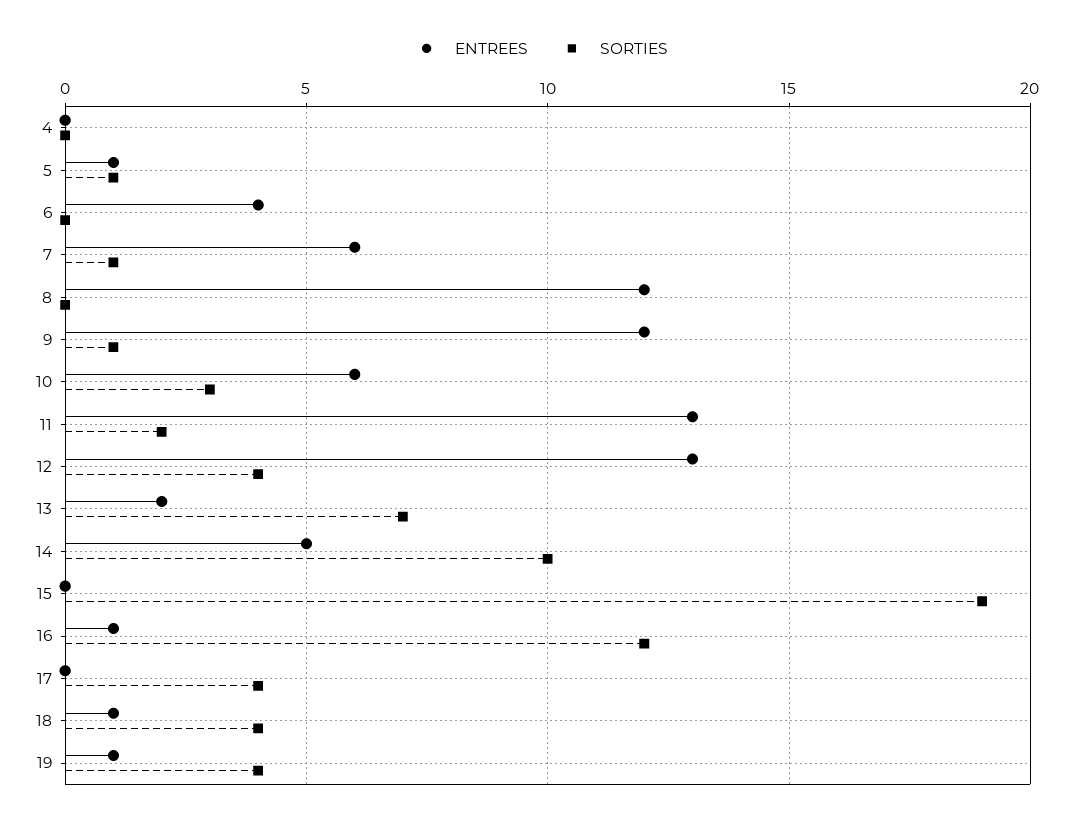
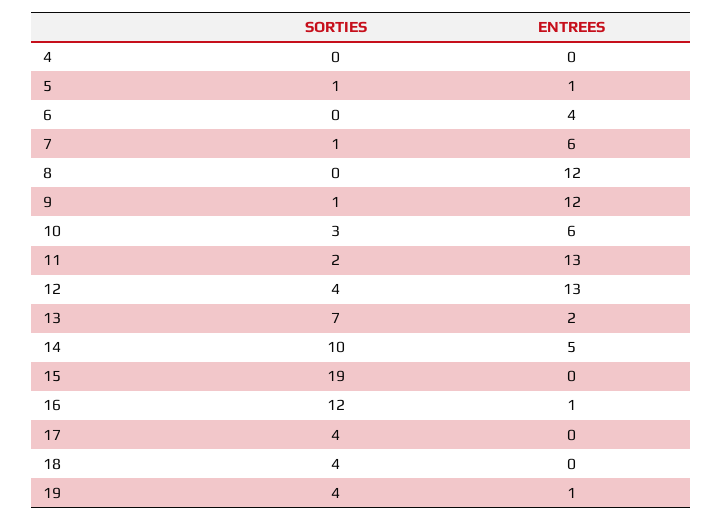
ENTREES, 18: 1 -> 0

